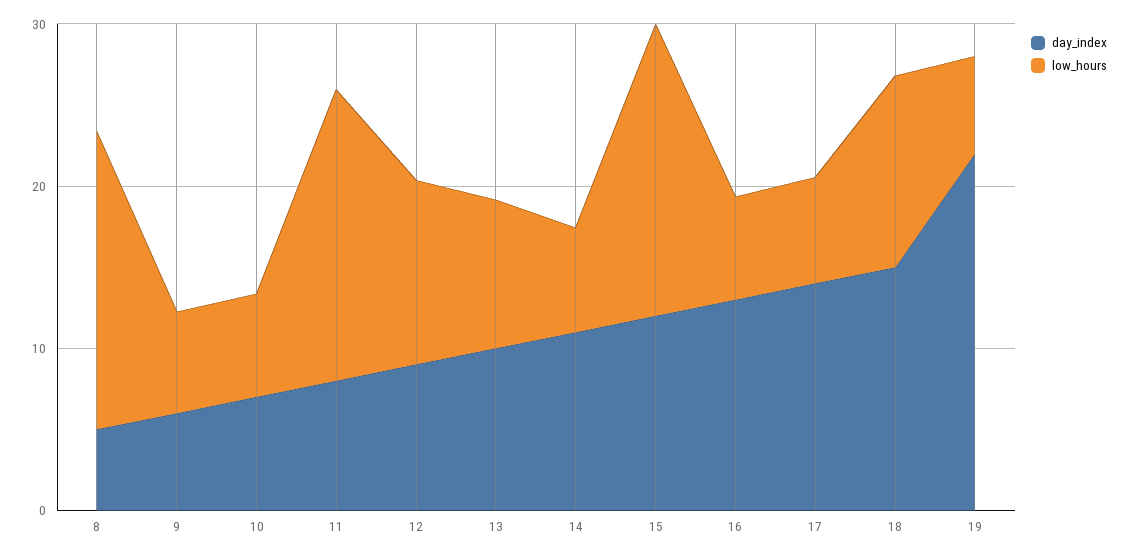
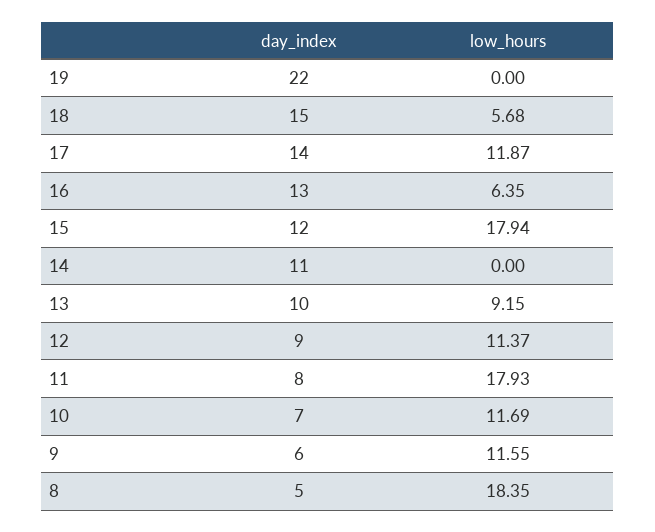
low_hours, 9: 6 -> 11.55
low_hours, 10: 6 -> 11.69
low_hours, 14: 6 -> 0
low_hours, 17: 6 -> 11.87
low_hours, 18: 12 -> 5.68
low_hours, 19: 6 -> 0

